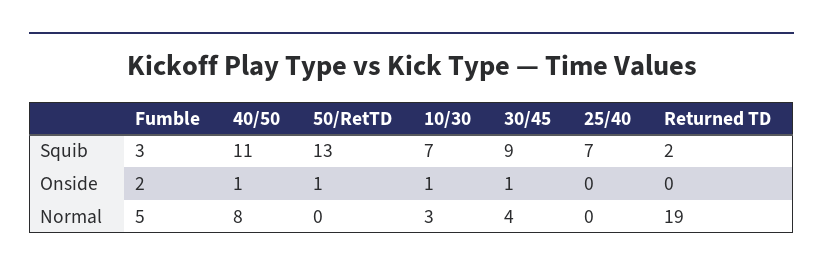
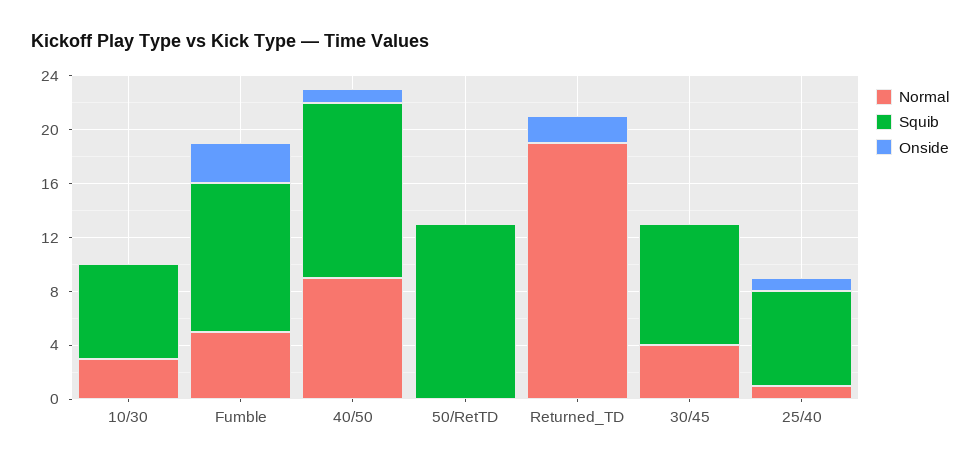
Squib, Fumble: 3 -> 11
Squib, 40/50: 11 -> 13
Squib, Returned TD: 2 -> 0
Onside, Fumble: 2 -> 3
Onside, 50/RetTD: 1 -> 0
Onside, 10/30: 1 -> 0
Onside, 30/45: 1 -> 0
Onside, 25/40: 0 -> 1
Onside, Returned TD: 0 -> 2
Normal, 40/50: 8 -> 9
Normal, 25/40: 0 -> 1

